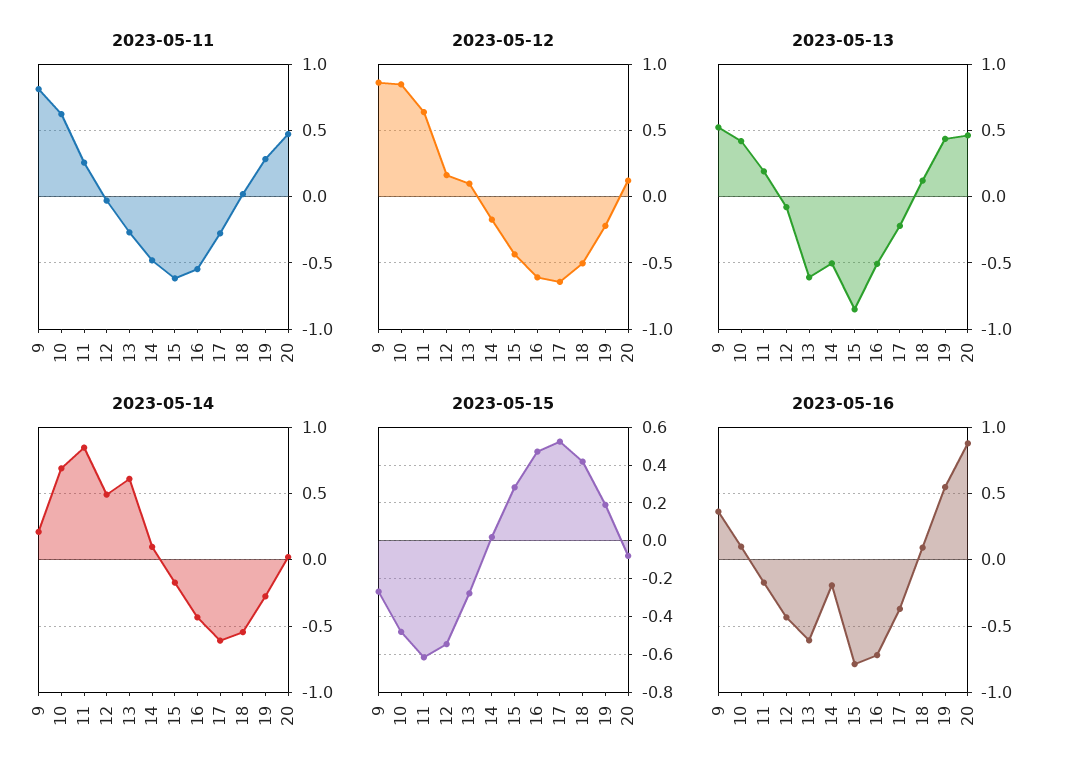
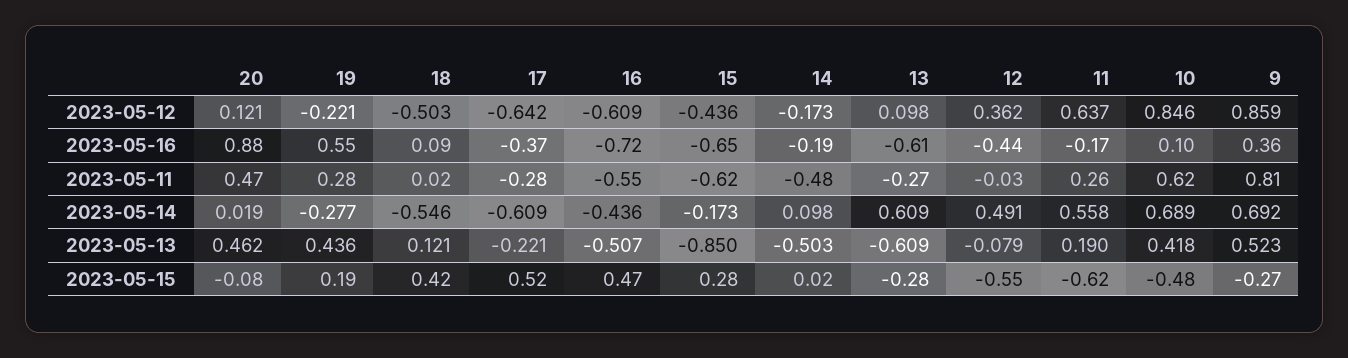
2023-05-12, 12: 0.15 -> 0.362
2023-05-14, 9: 0.2 -> 0.692
2023-05-14, 11: 0.85 -> 0.558
2023-05-16, 15: -0.8 -> -0.65

